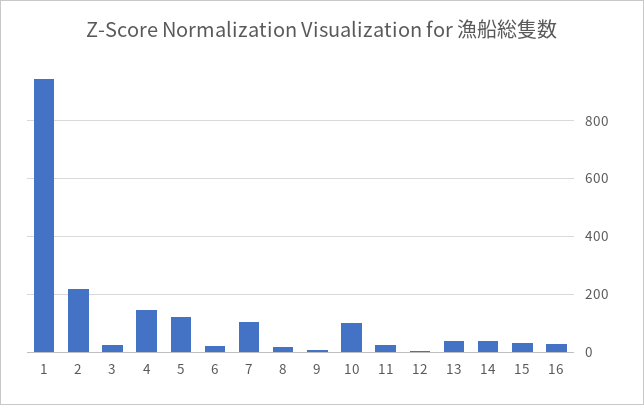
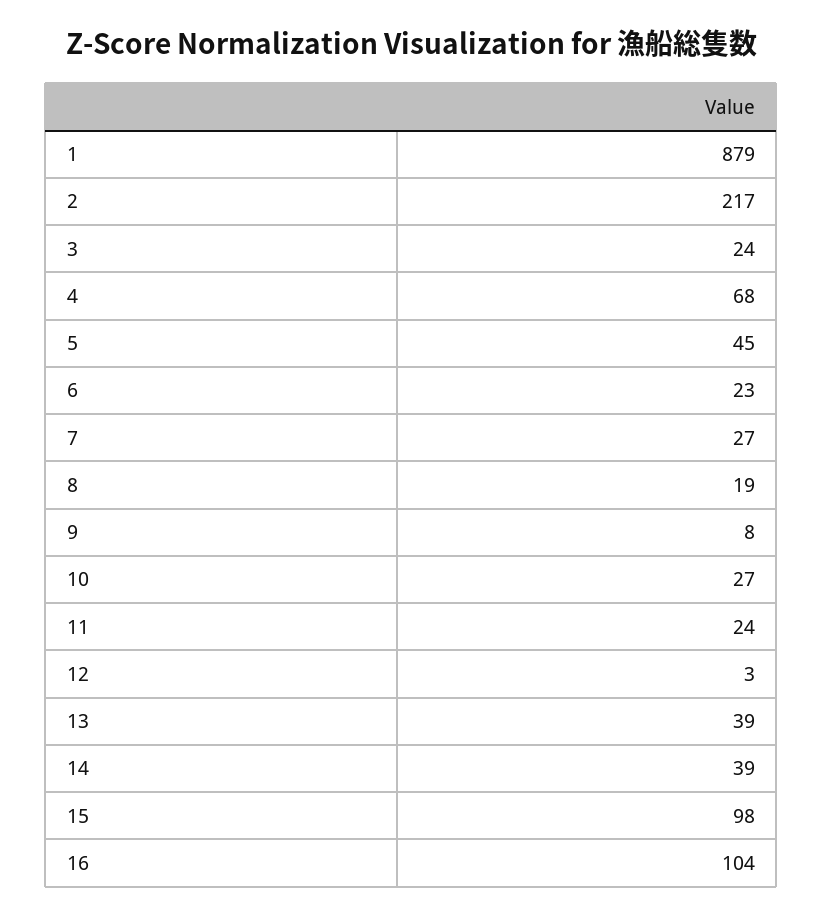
1: 950 -> 879
4: 150 -> 68
5: 125 -> 45
7: 100 -> 27
10: 100 -> 27
15: 25 -> 98
16: 25 -> 104

